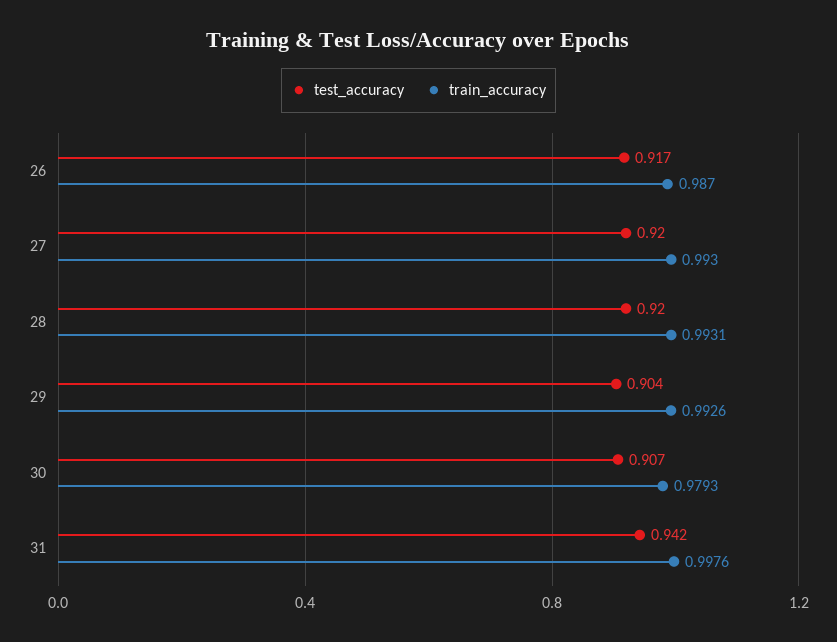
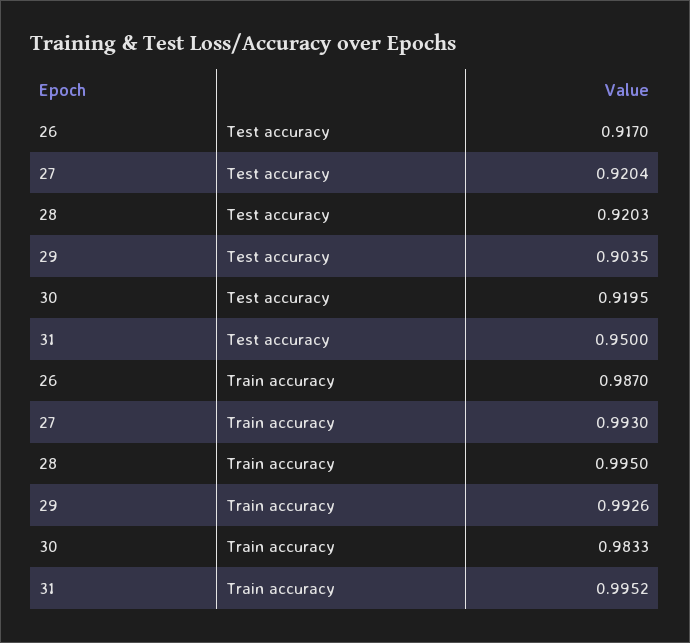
train_accuracy, 28: 0.9931 -> 0.995
test_accuracy, 30: 0.907 -> 0.9195
train_accuracy, 30: 0.9793 -> 0.9833
test_accuracy, 31: 0.942 -> 0.95
train_accuracy, 31: 0.9976 -> 0.9952

